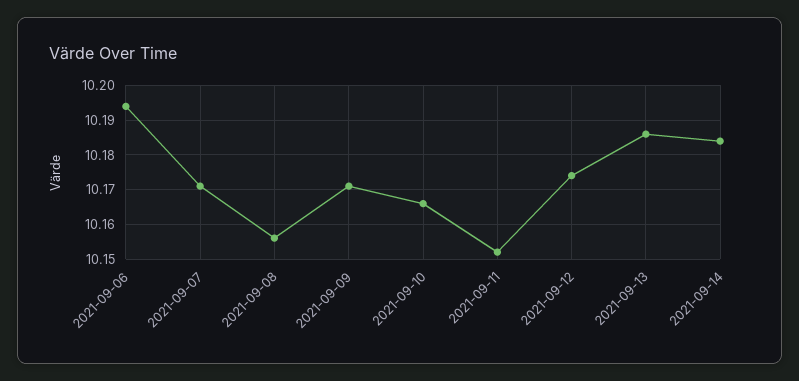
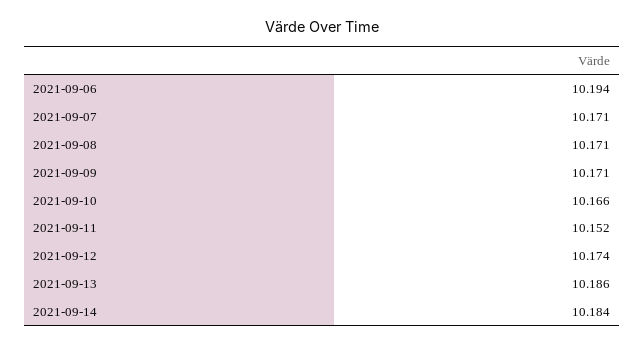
2021-09-08: 10.155 -> 10.171

